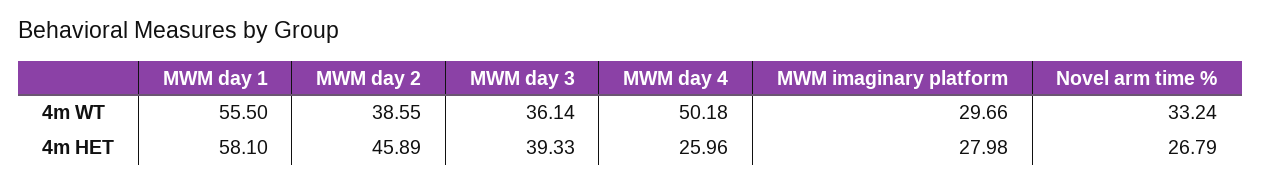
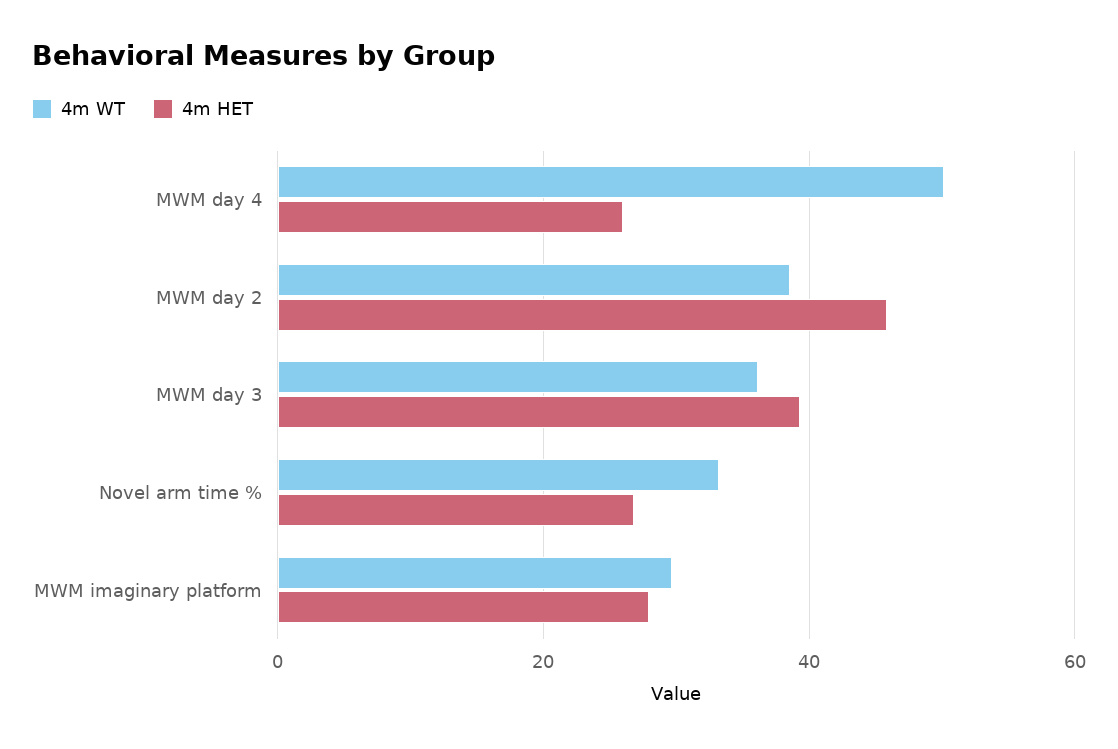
4m WT, MWM day 1: 55.5 -> none
4m HET, MWM day 1: 58.1 -> none

